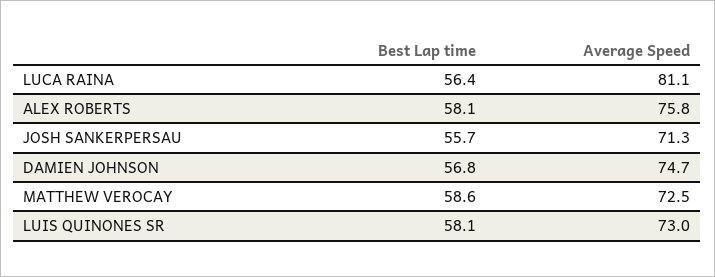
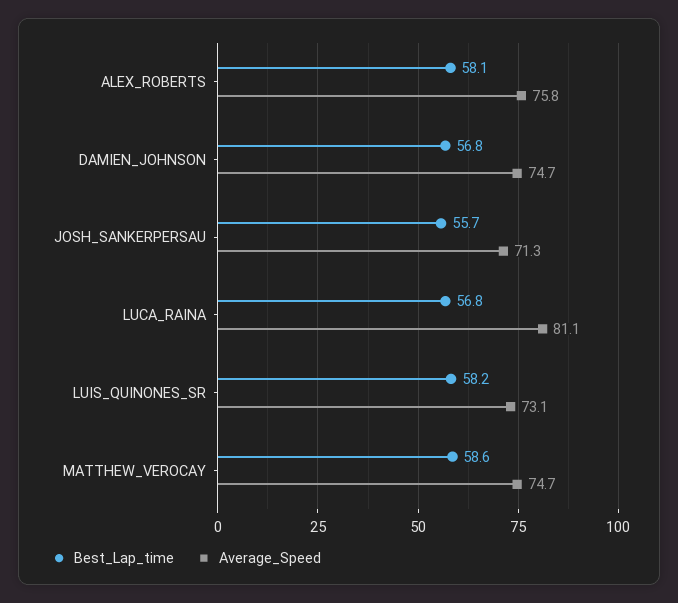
Best Lap time, LUCA RAINA: 56.4 -> 56.8
Average Speed, MATTHEW VEROCAY: 72.5 -> 74.7
Best Lap time, LUIS QUINONES SR: 58.1 -> 58.2
Average Speed, LUIS QUINONES SR: 73 -> 73.1

